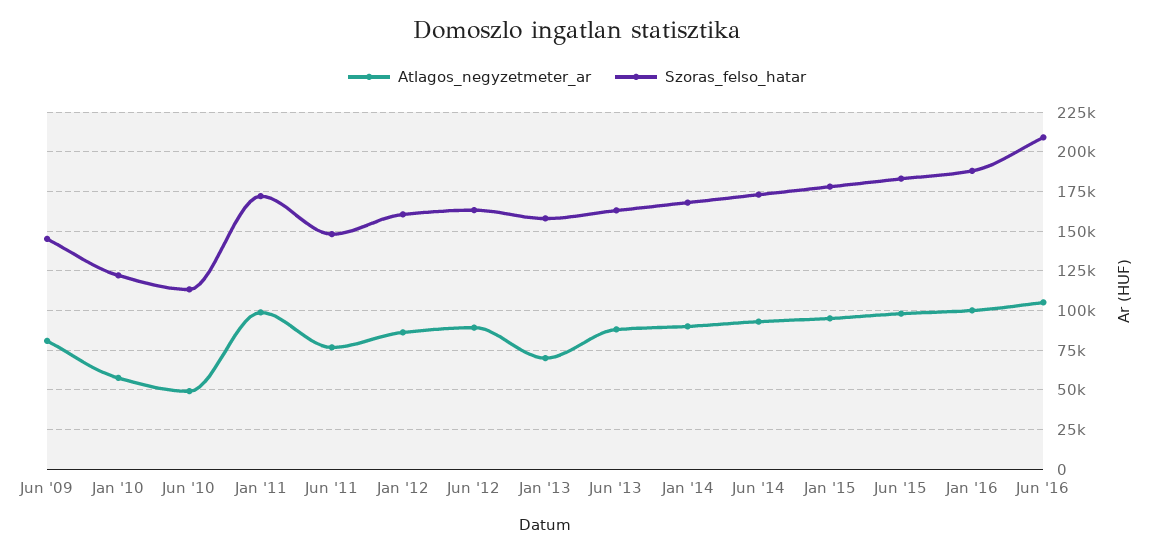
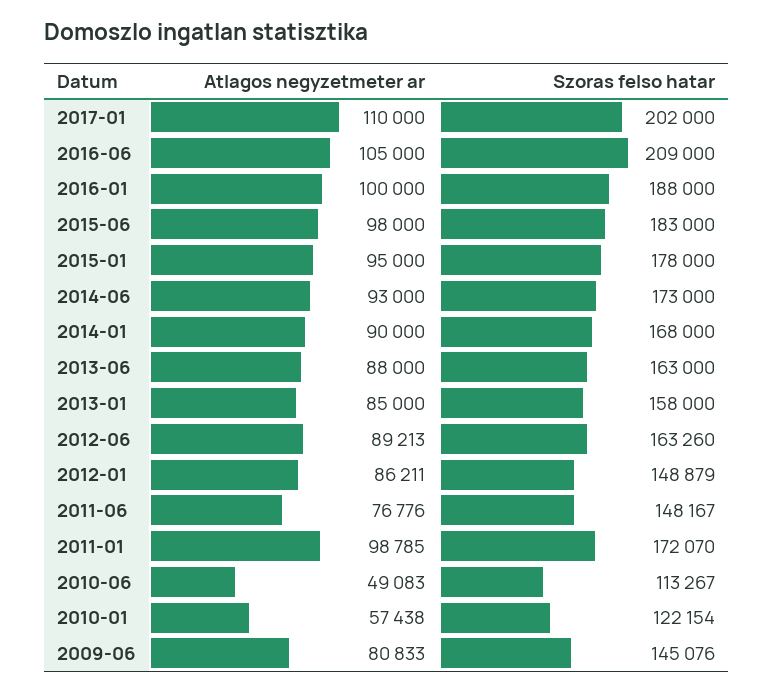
Szoras_felso_hatar, Jan '12: 160000 -> 148879
Atlagos_negyzetmeter_ar, Jan '13: 70000 -> 85000
Atlagos_negyzetmeter_ar, 2017-01: none -> 110000
Szoras_felso_hatar, 2017-01: none -> 202000

